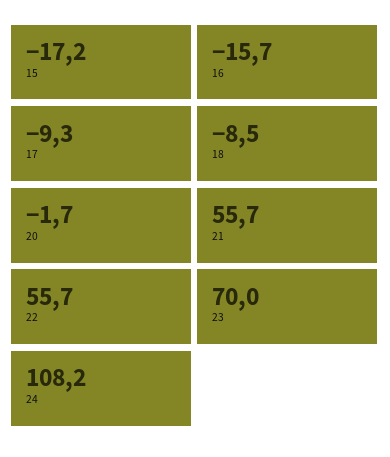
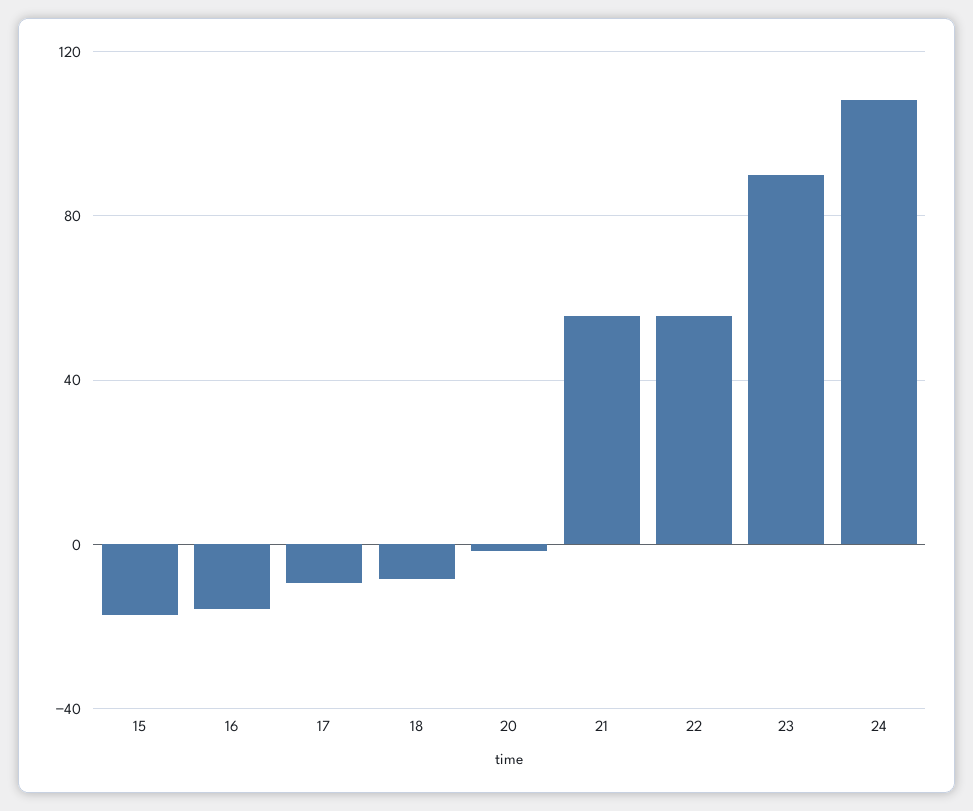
23: 70 -> 90

